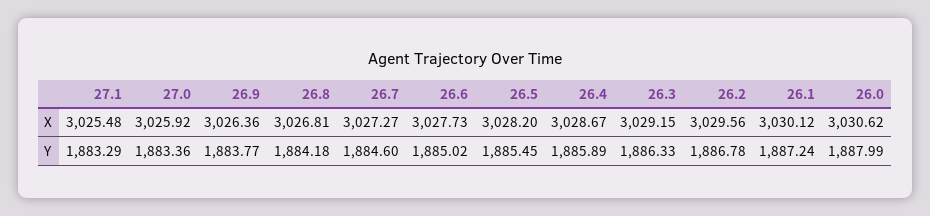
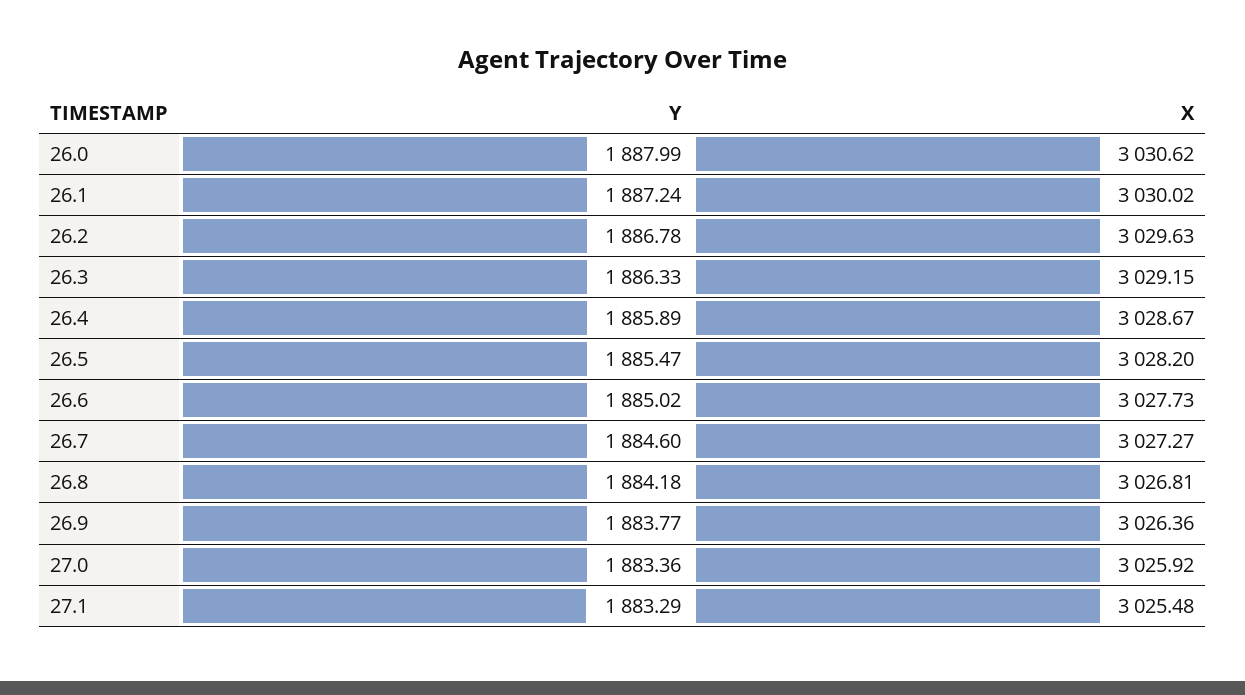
26.2, X: 3029.56 -> 3029.63
26.1, X: 3030.12 -> 3030.02
26.5, Y: 1885.45 -> 1885.47

